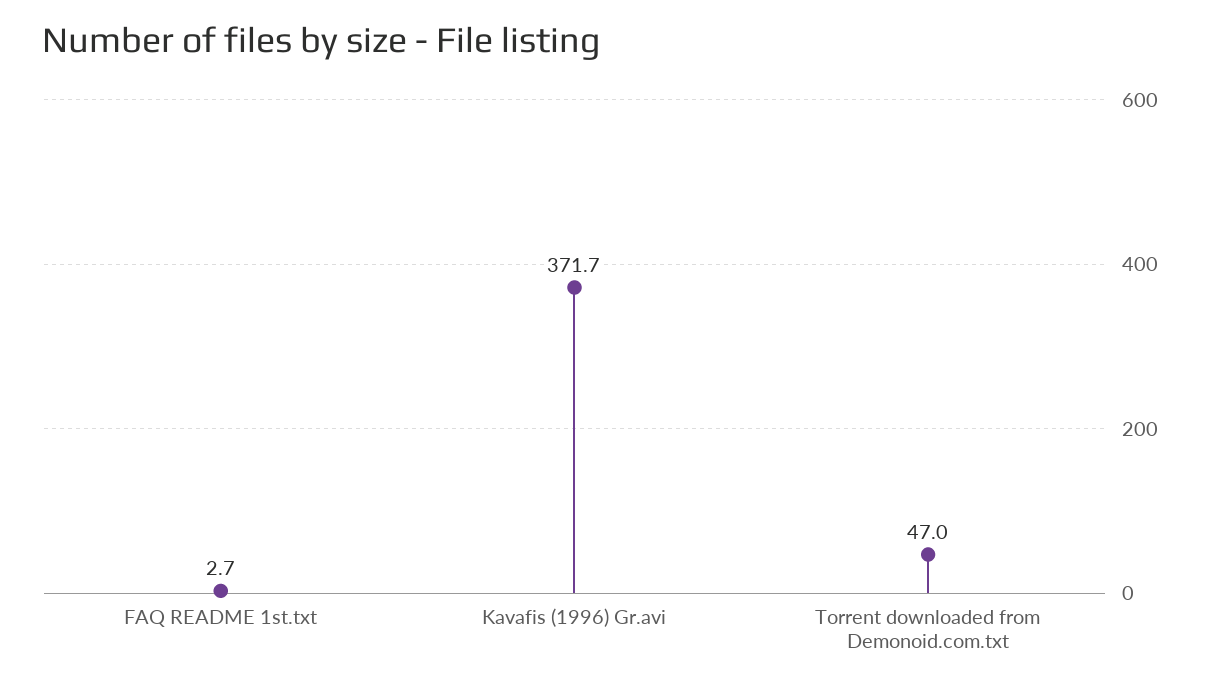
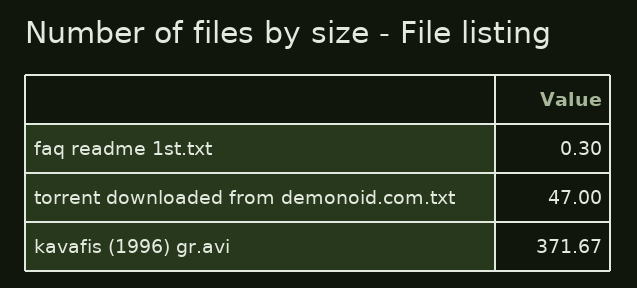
FAQ README 1st.txt: 2.7 -> 0.3

